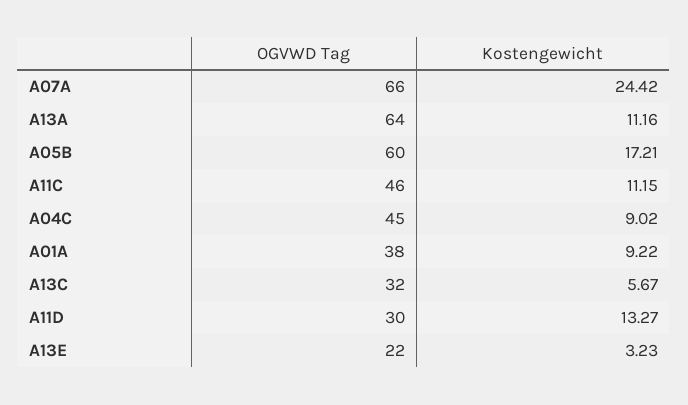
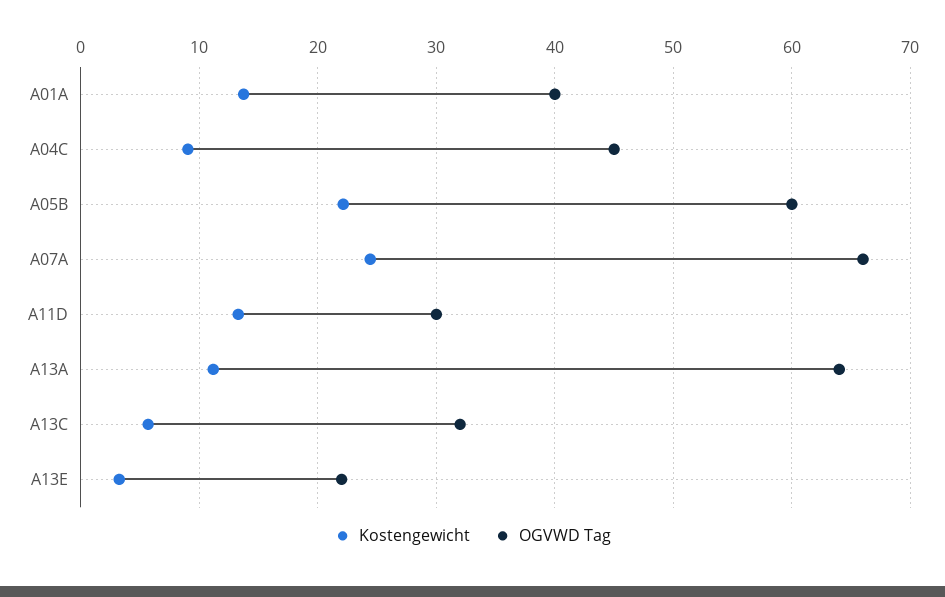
Kostengewicht, A05B: 17.21 -> 22
OGVWD Tag, A11C: 46 -> none
Kostengewicht, A11C: 11.15 -> none
OGVWD Tag, A01A: 38 -> 40
Kostengewicht, A01A: 9.22 -> 14

